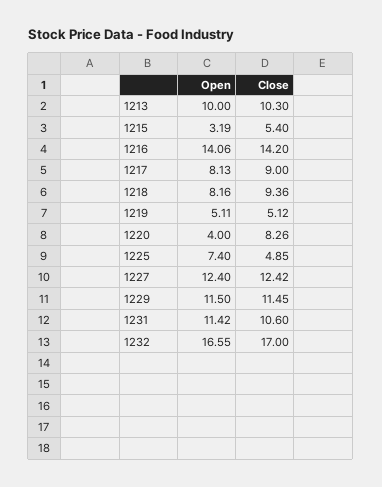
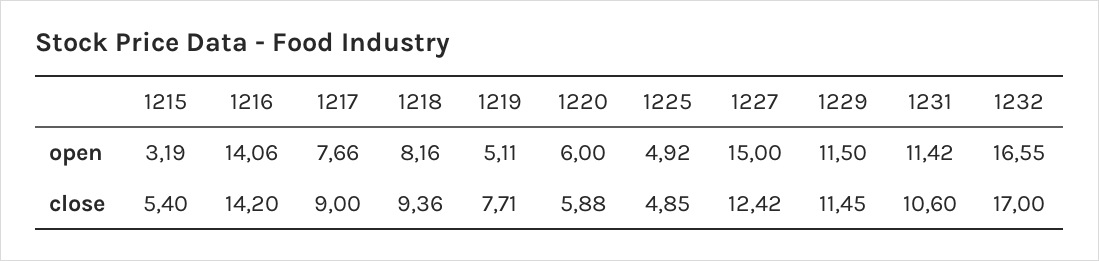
Open, 1213: 10 -> none
Close, 1213: 10.3 -> none
Open, 1217: 8.13 -> 7.66
Close, 1219: 5.12 -> 7.71
Open, 1220: 4 -> 6
Close, 1220: 8.26 -> 5.88
Open, 1225: 7.4 -> 4.92
Open, 1227: 12.4 -> 15

